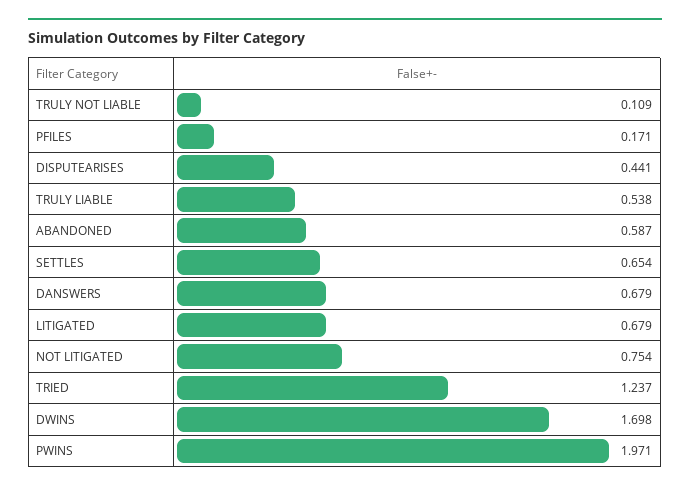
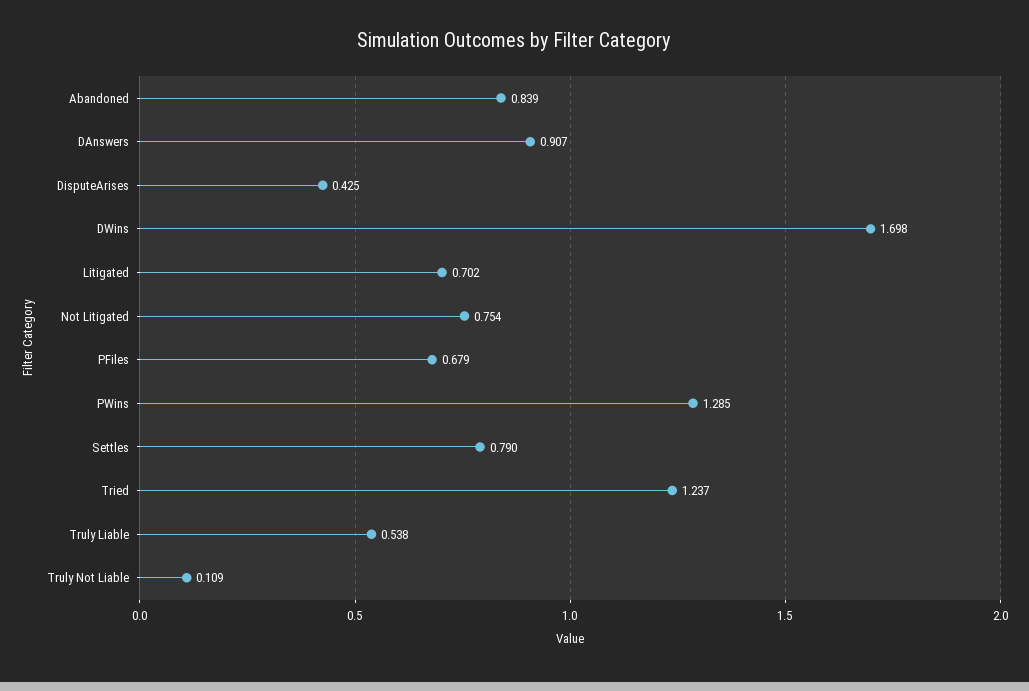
PFILES: 0.171 -> 0.679
DISPUTEARISES: 0.441 -> 0.425
ABANDONED: 0.587 -> 0.839
SETTLES: 0.654 -> 0.79
DANSWERS: 0.679 -> 0.907
LITIGATED: 0.679 -> 0.702
PWINS: 1.971 -> 1.285

